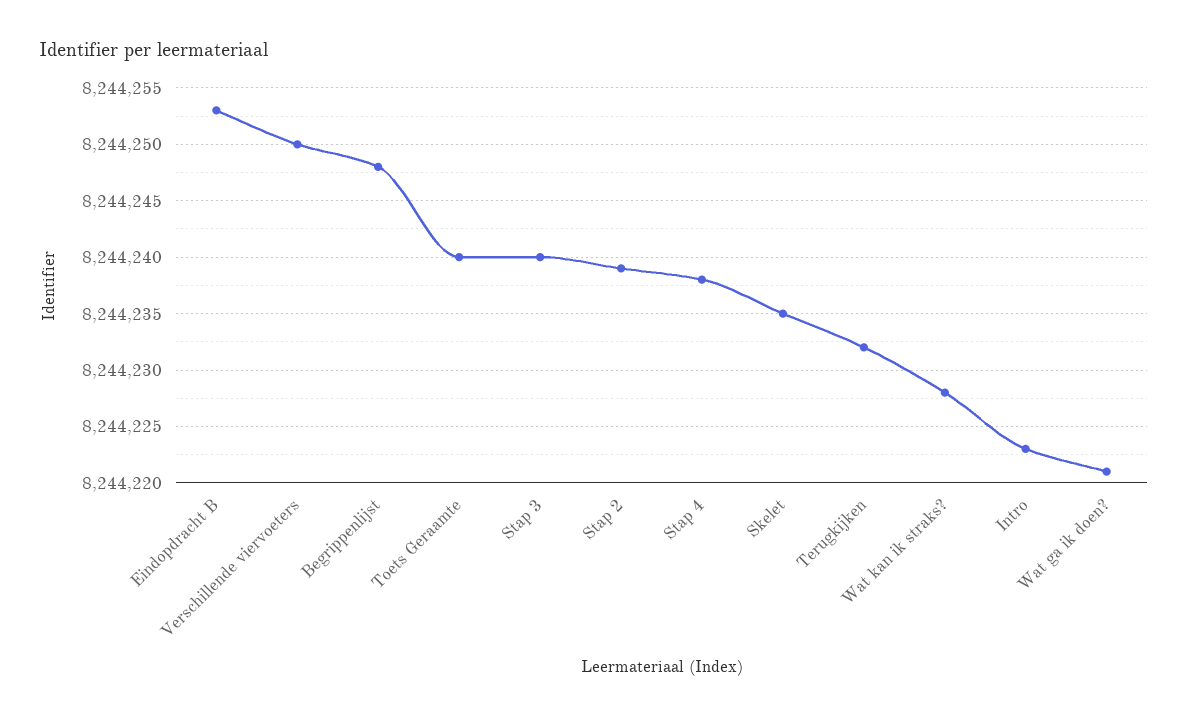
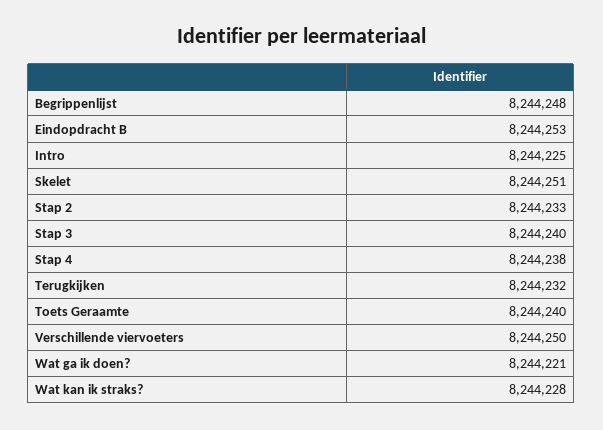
Stap 2: 8244239 -> 8244233
Skelet: 8244235 -> 8244251
Intro: 8244223 -> 8244225

